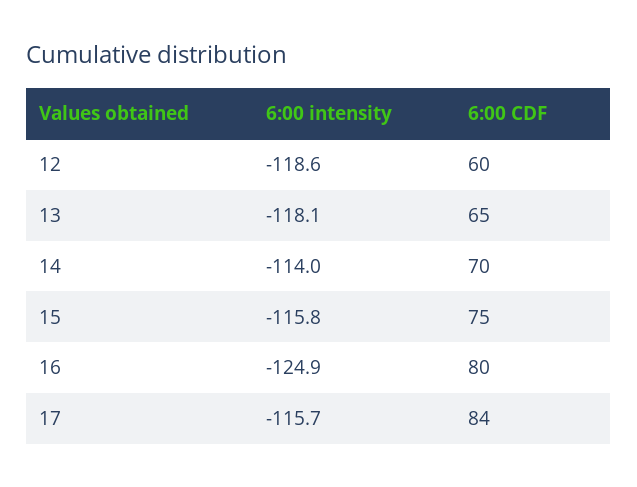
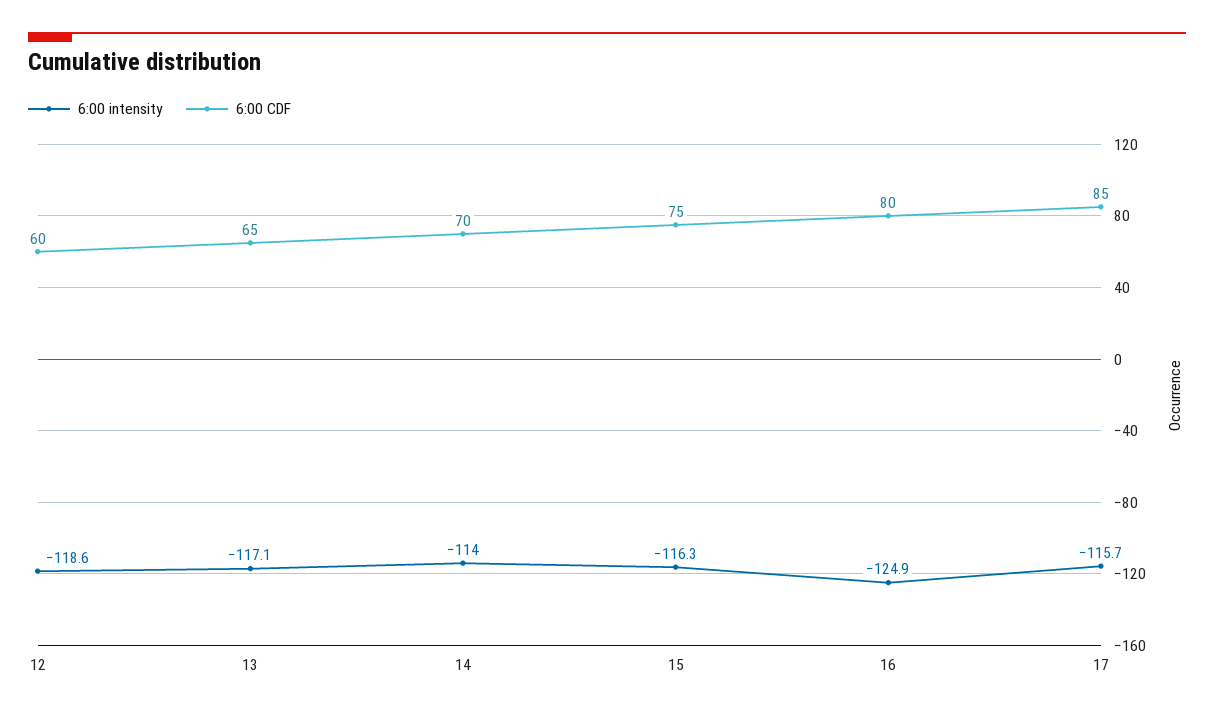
6:00 intensity, 13: -118.1 -> -117.1
6:00 intensity, 15: -115.8 -> -116.3
6:00 CDF, 17: 84 -> 85

